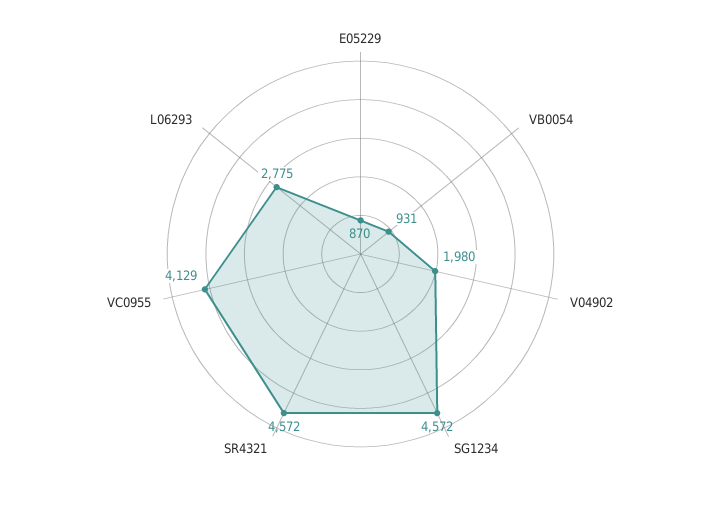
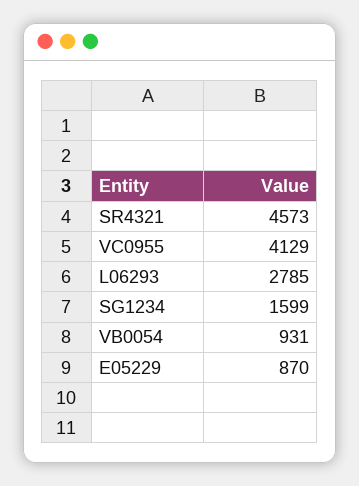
V04902: 1980 -> none
SG1234: 4572 -> 1599
SR4321: 4572 -> 4573
L06293: 2775 -> 2785

